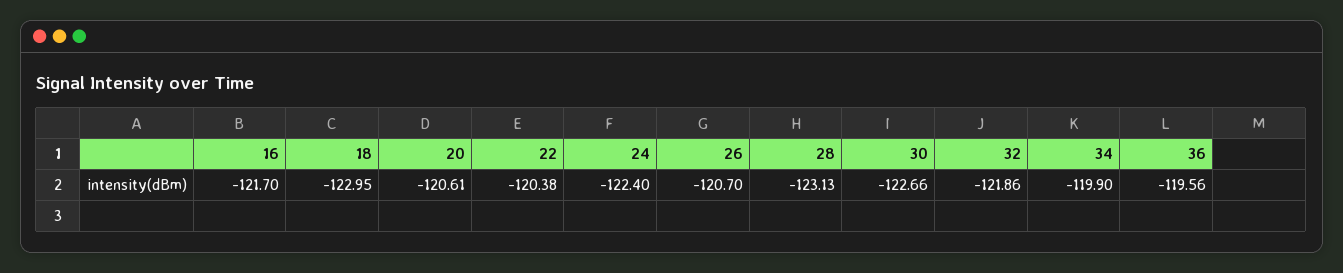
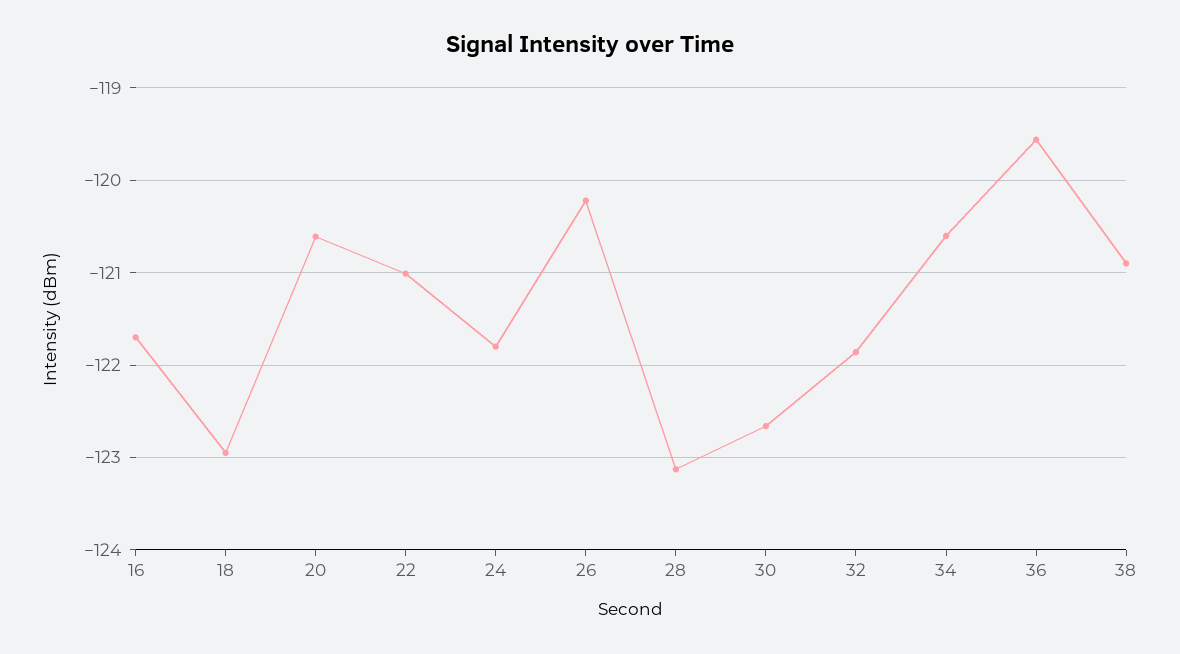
22: -120.38 -> -121
24: -122.4 -> -121.8
26: -120.7 -> -120.2
34: -119.9 -> -120.6
38: none -> -120.9

